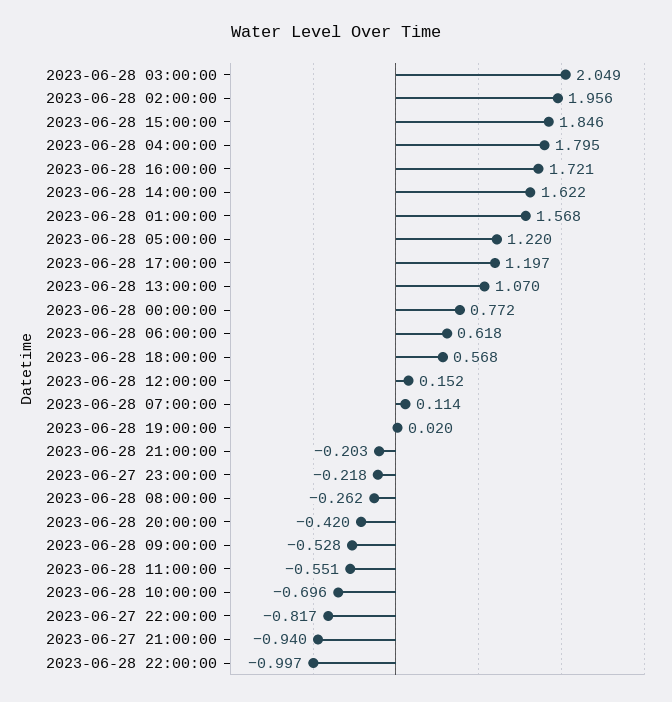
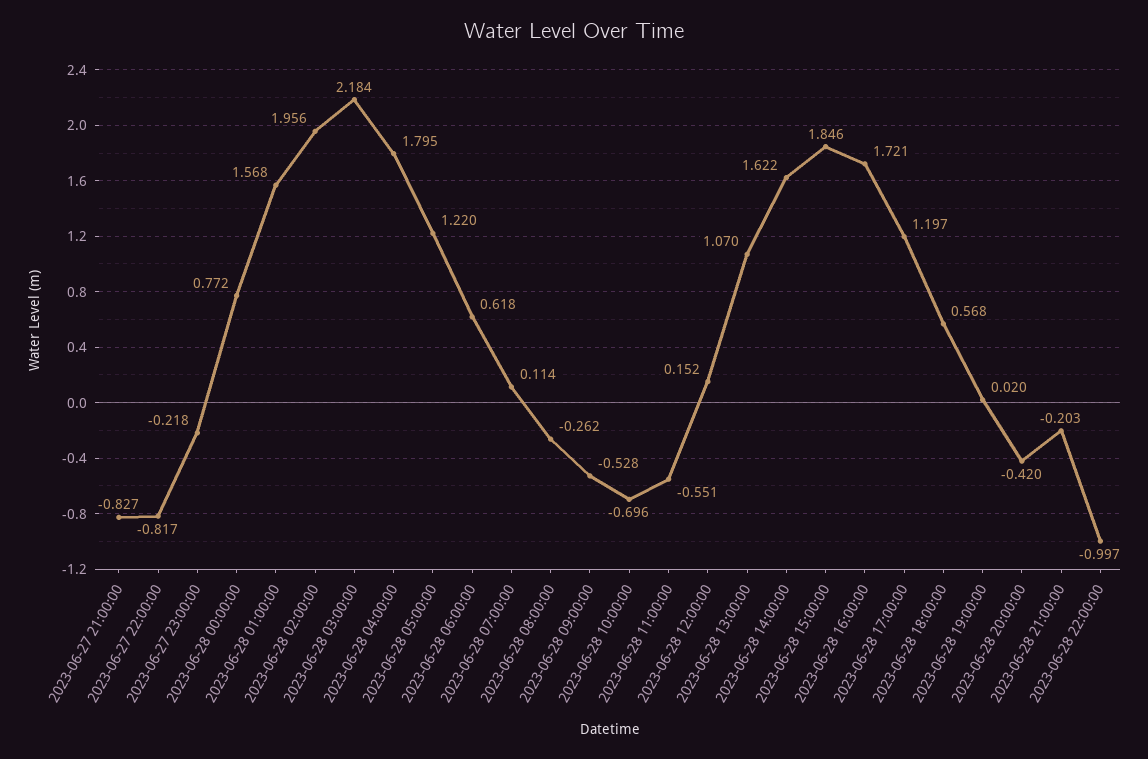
2023-06-28 03:00:00: 2.049 -> 2.184
2023-06-27 21:00:00: -0.94 -> -0.827

